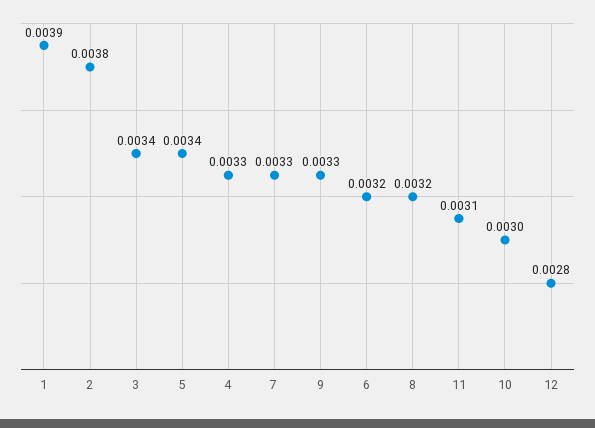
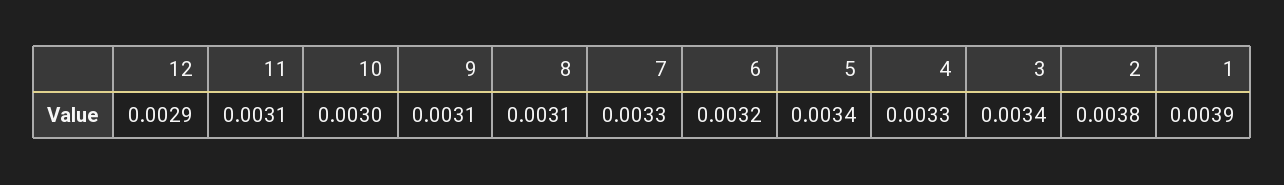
9: 0.0033 -> 0.0031
8: 0.0032 -> 0.0031
12: 0.0028 -> 0.0029

